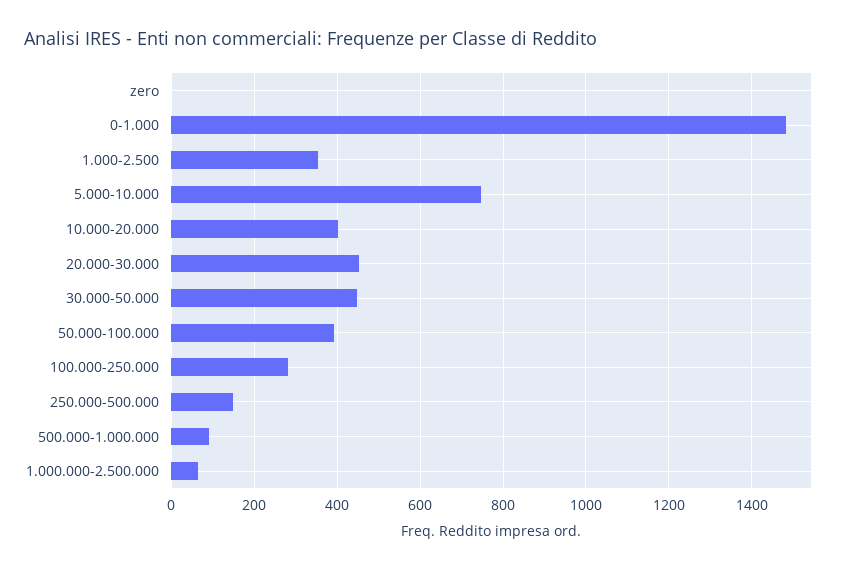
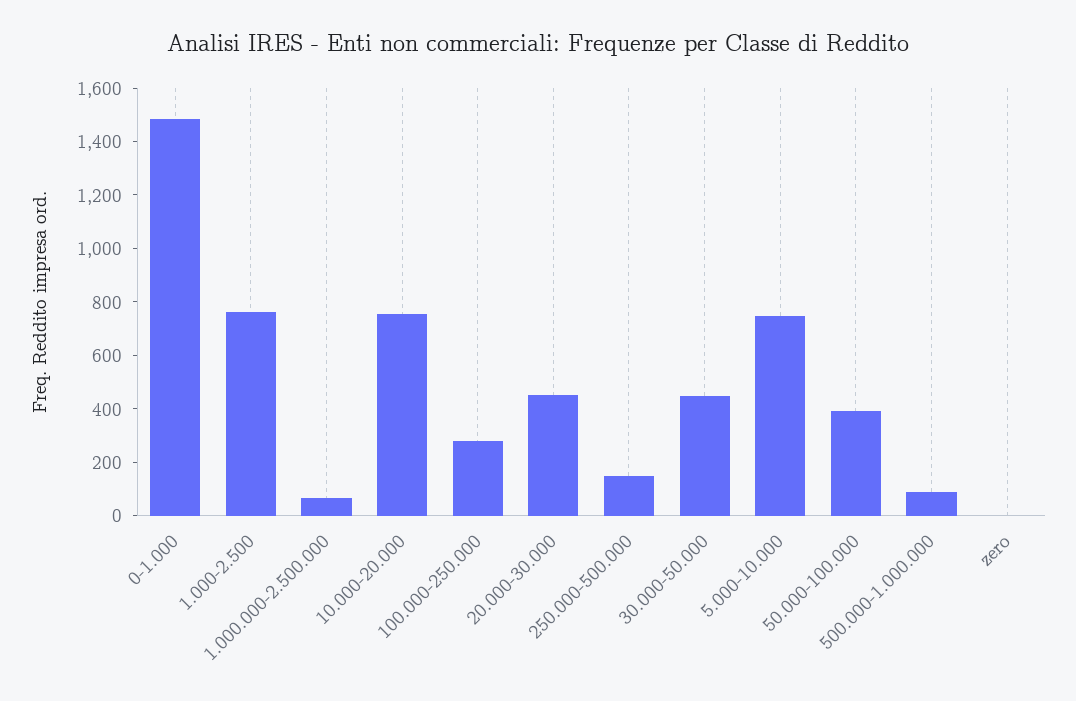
1.000-2.500: 360 -> 750
10.000-20.000: 400 -> 750

